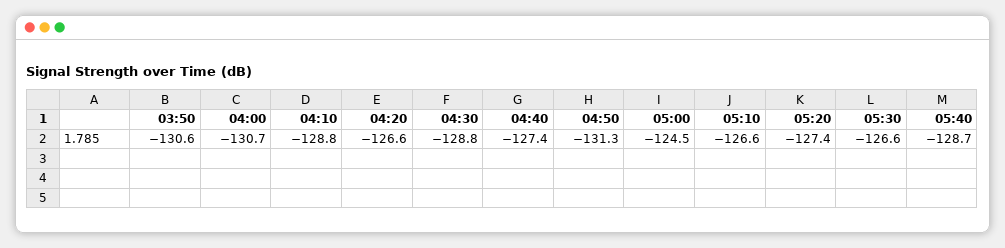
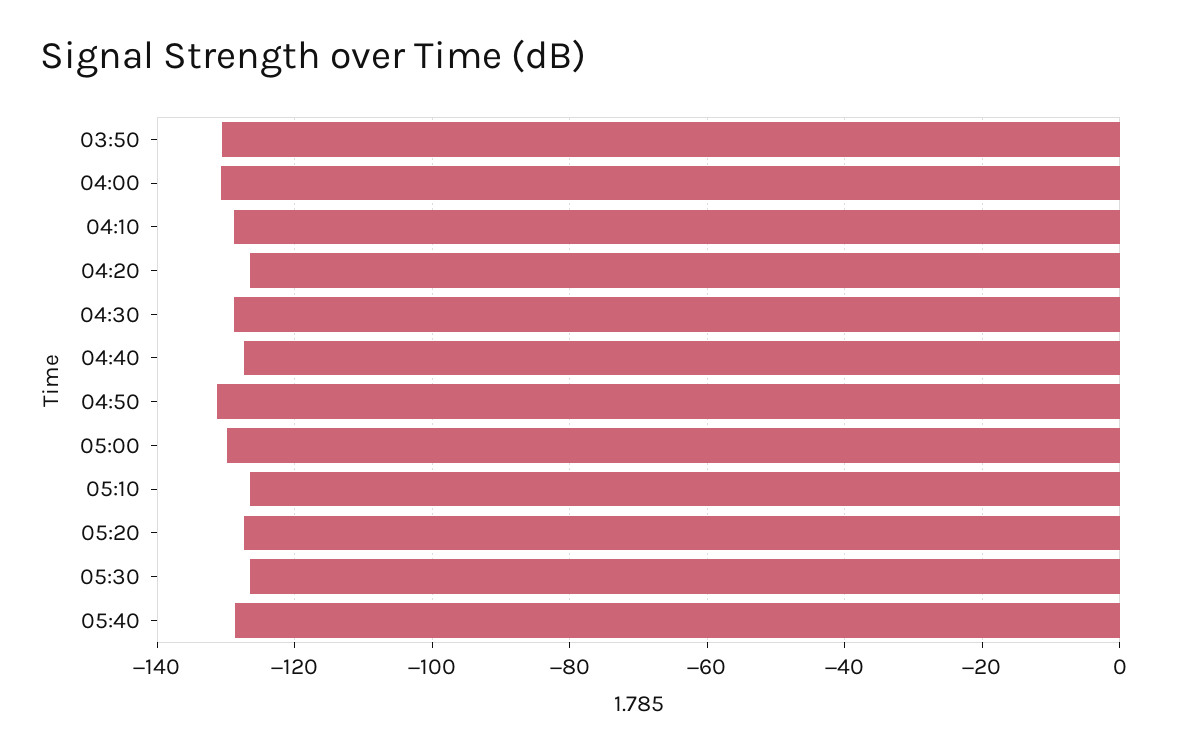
05:00: -124.5 -> -130

